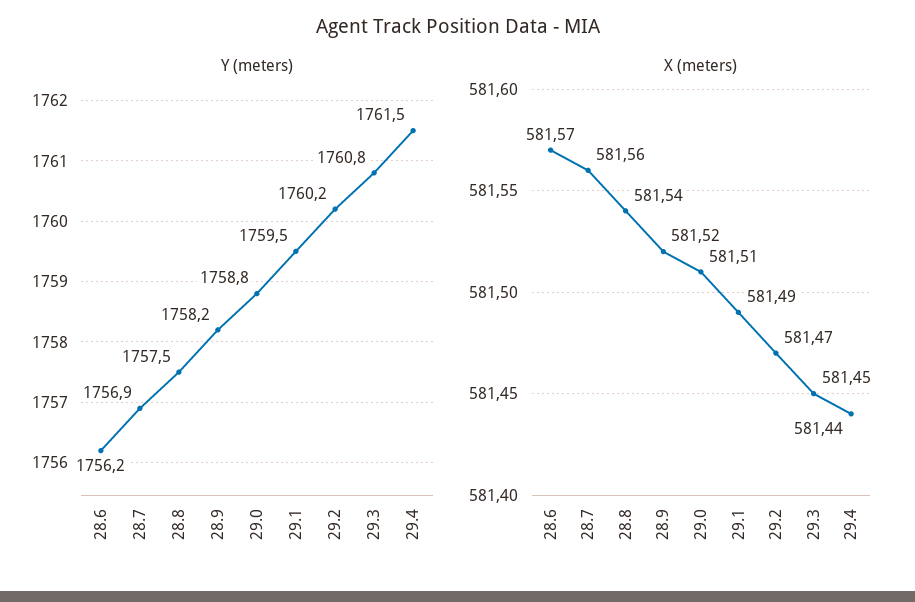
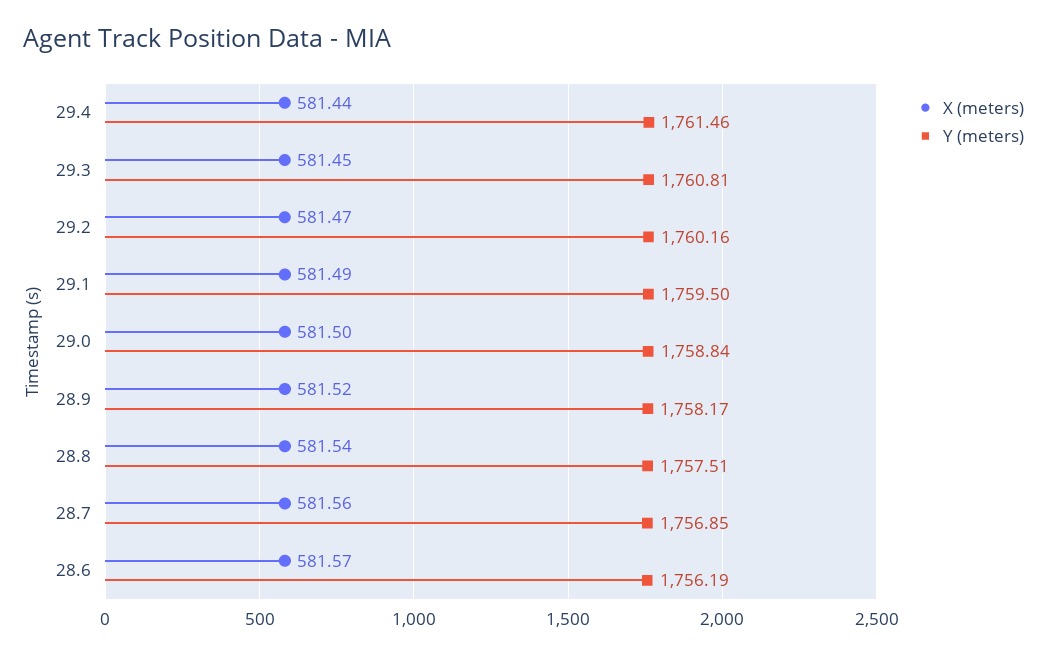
X (meters), 29.0: 581.51 -> 581.5

